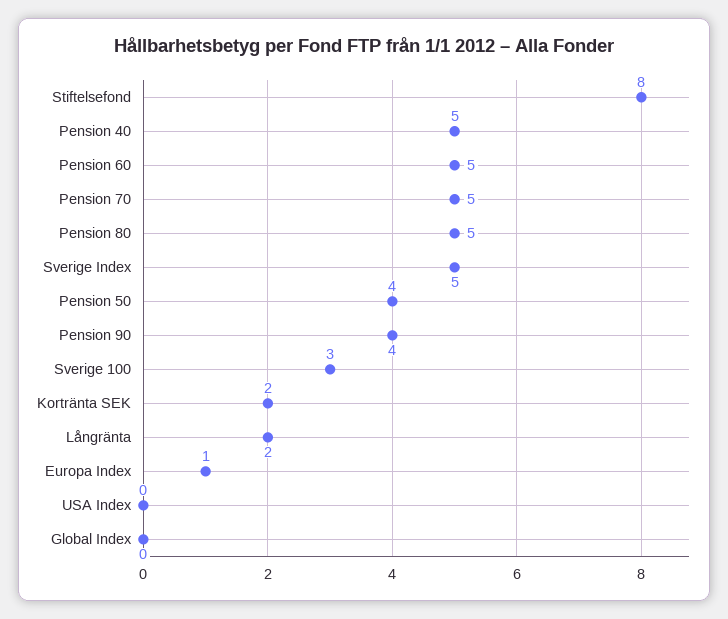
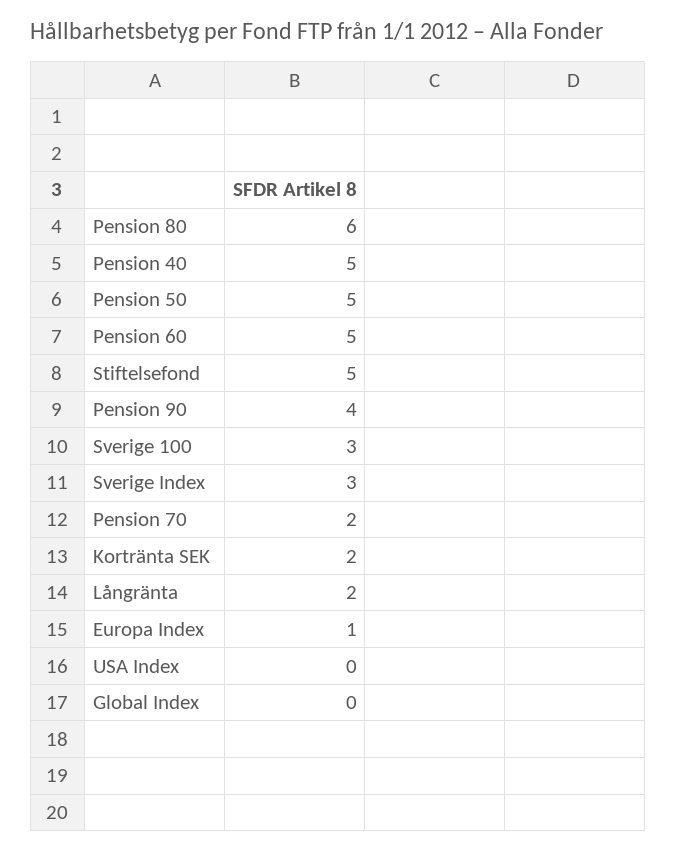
Stiftelsefond: 8 -> 5
Pension 70: 5 -> 2
Pension 80: 5 -> 6
Sverige Index: 5 -> 3
Pension 50: 4 -> 5

